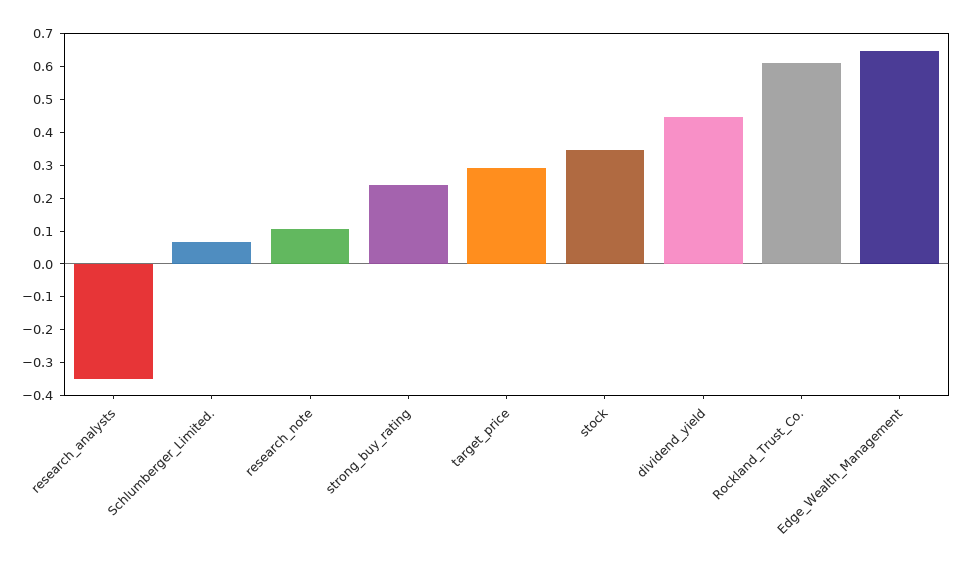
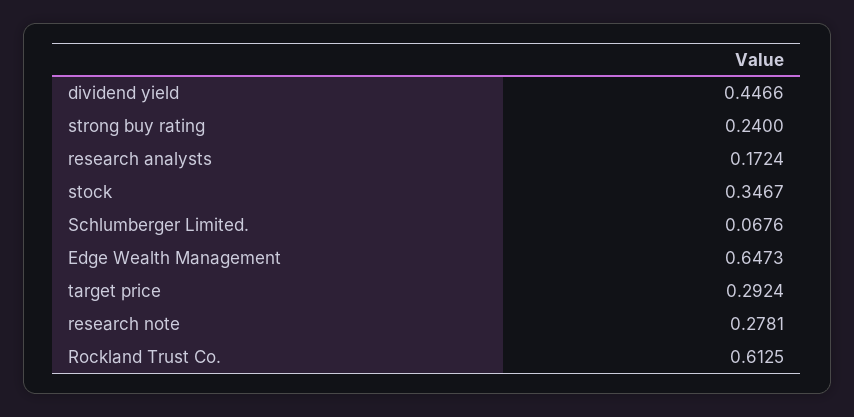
research_analysts: -0.35 -> 0.1724
research_note: 0.1 -> 0.2781

